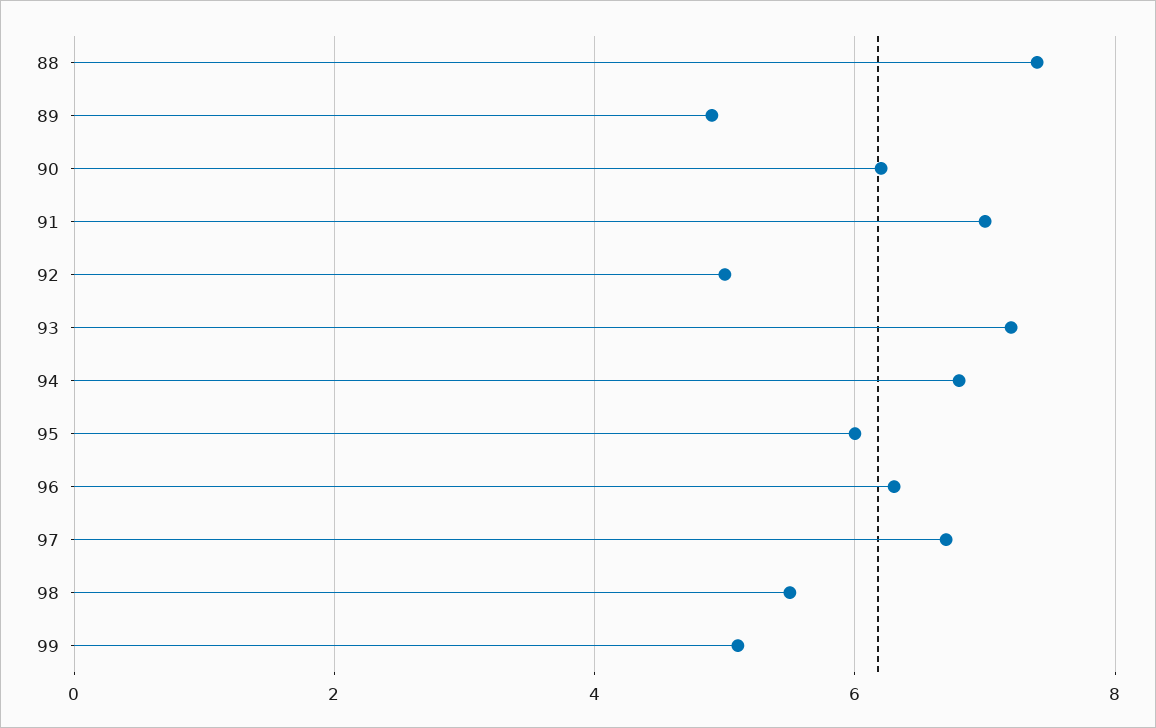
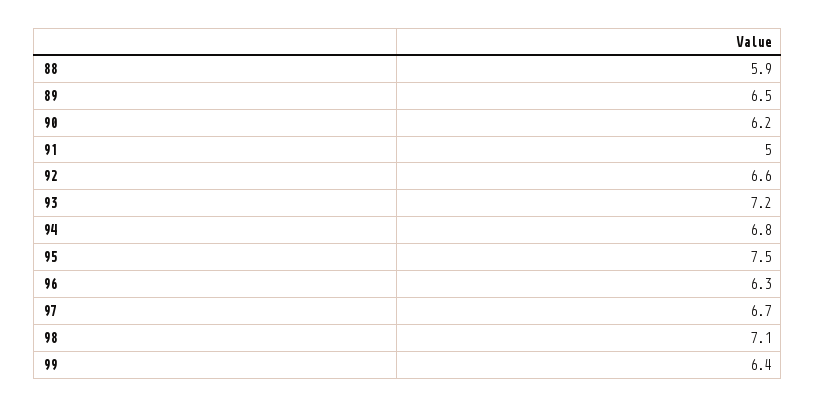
88: 7.5 -> 5.9
89: 5 -> 6.5
91: 7 -> 5
92: 5 -> 6.6
95: 6 -> 7.5
98: 5.5 -> 7.1
99: 5 -> 6.4

